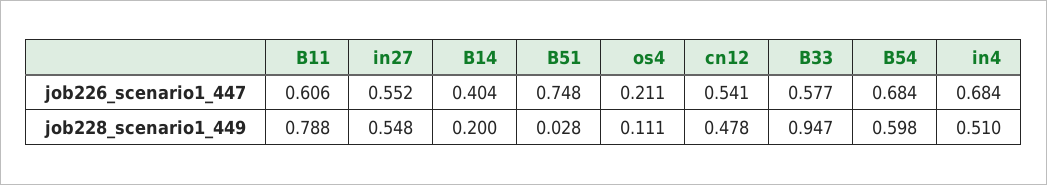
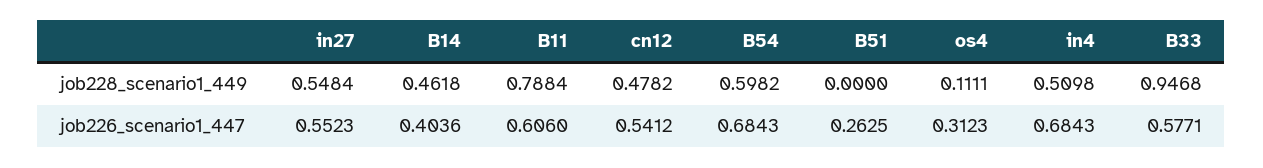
B51, job226_scenario1_447: 0.748 -> 0.2625
os4, job226_scenario1_447: 0.211 -> 0.3123
B14, job228_scenario1_449: 0.2 -> 0.4618
B51, job228_scenario1_449: 0.028 -> 0

